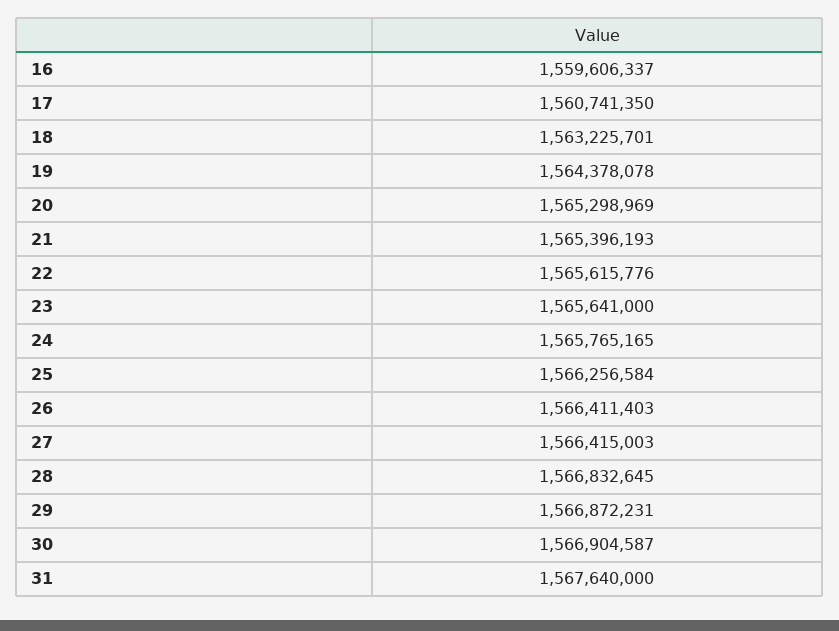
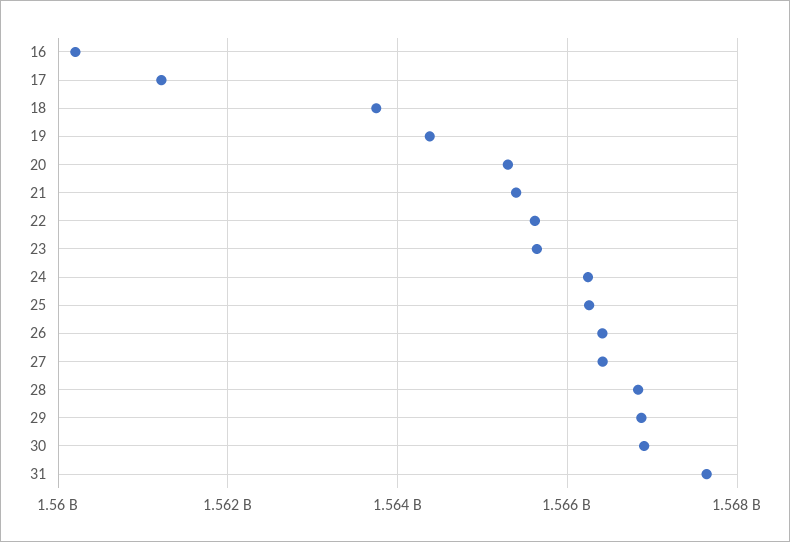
16: 1559606337 -> 1560200000
17: 1560741350 -> 1561200000
18: 1563225701 -> 1563800000
24: 1565765165 -> 1566200000

